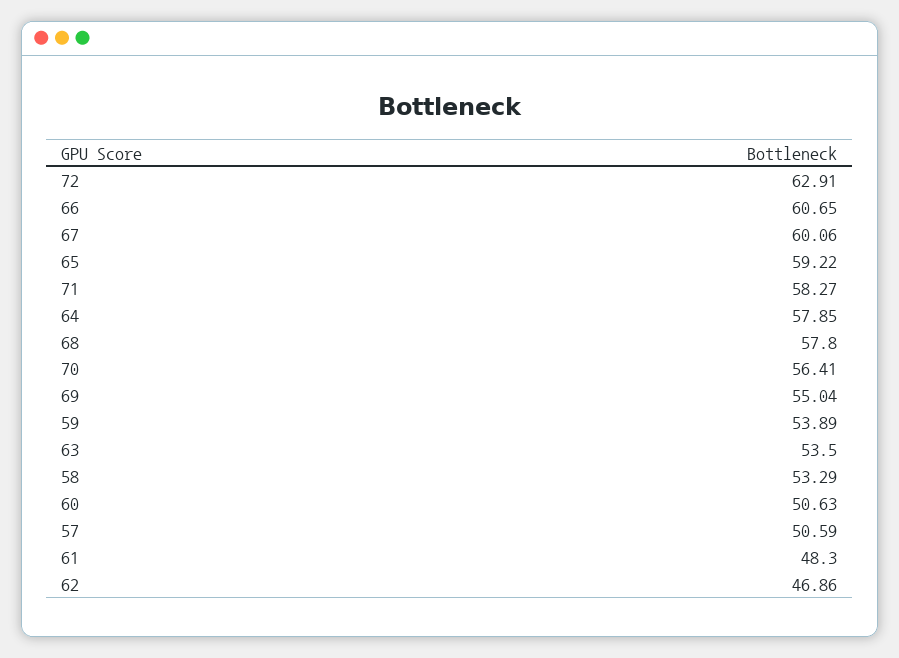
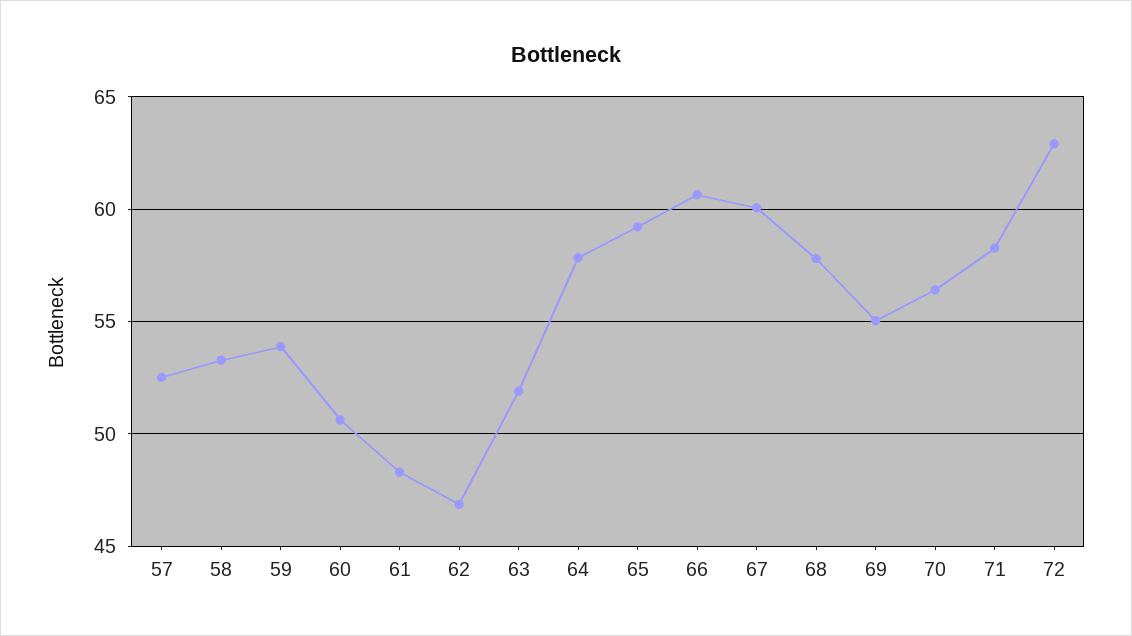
63: 53.5 -> 52
57: 50.59 -> 52.5

